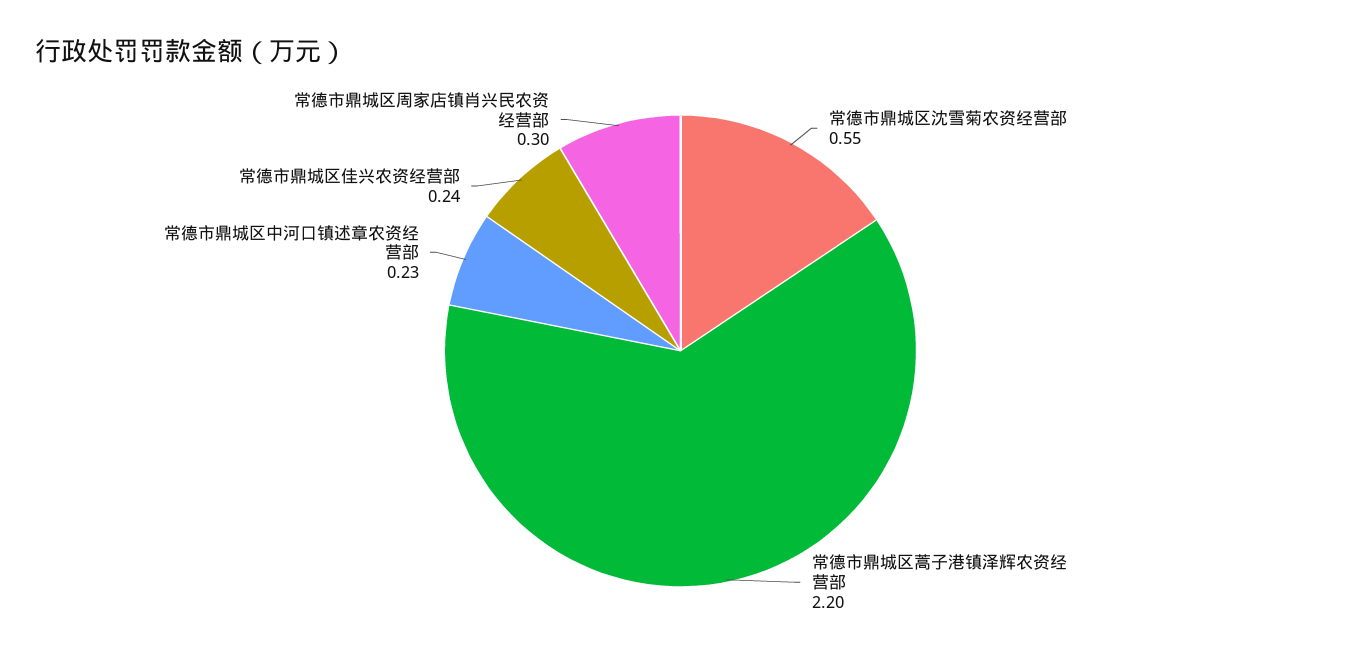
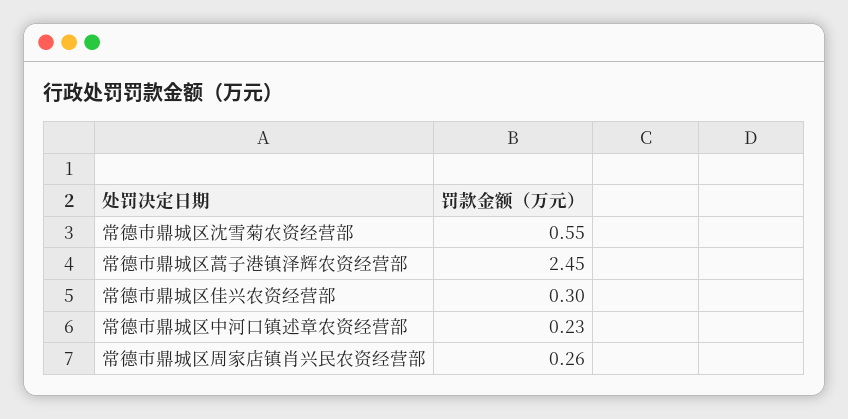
常德市鼎城区蒿子港镇泽辉农资经营部: 2.2 -> 2.45
常德市鼎城区佳兴农资经营部: 0.24 -> 0.3
常德市鼎城区周家店镇肖兴民农资经营部: 0.3 -> 0.26

